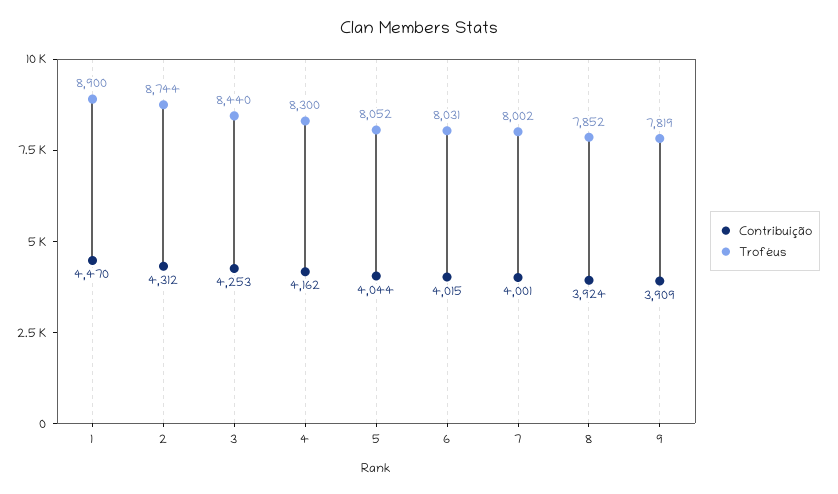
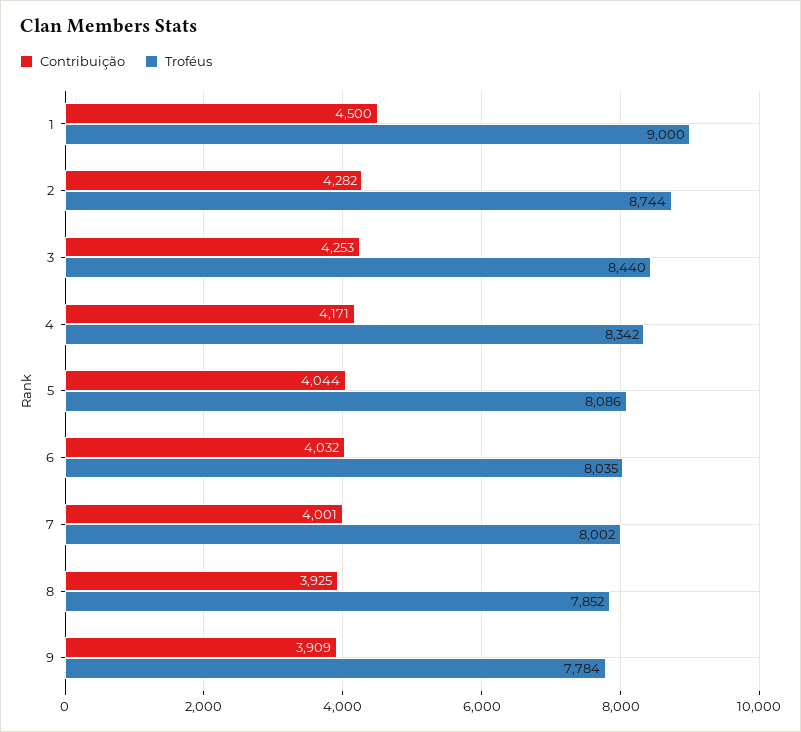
Contribuição, 1: 4470 -> 4500
Troféus, 1: 8900 -> 9000
Contribuição, 2: 4312 -> 4282
Contribuição, 4: 4162 -> 4171
Troféus, 4: 8300 -> 8342
Troféus, 5: 8052 -> 8086
Contribuição, 6: 4015 -> 4032
Troféus, 6: 8031 -> 8035
Contribuição, 8: 3924 -> 3925
Troféus, 9: 7819 -> 7784

